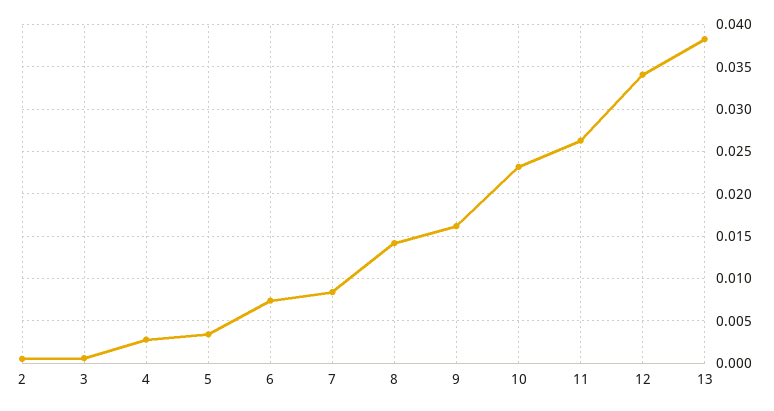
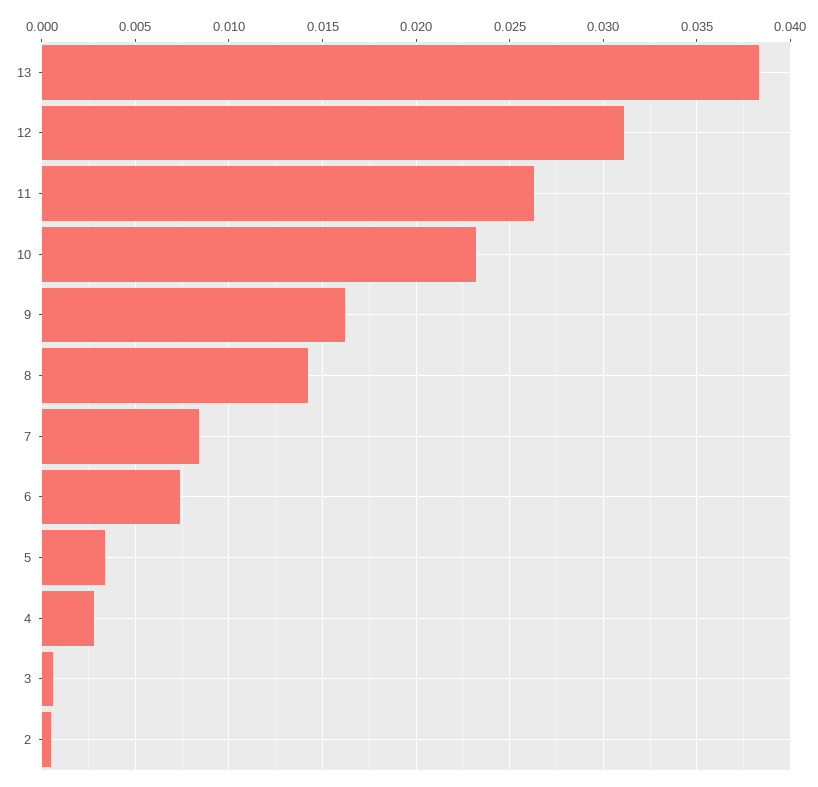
12: 0.034 -> 0.031

